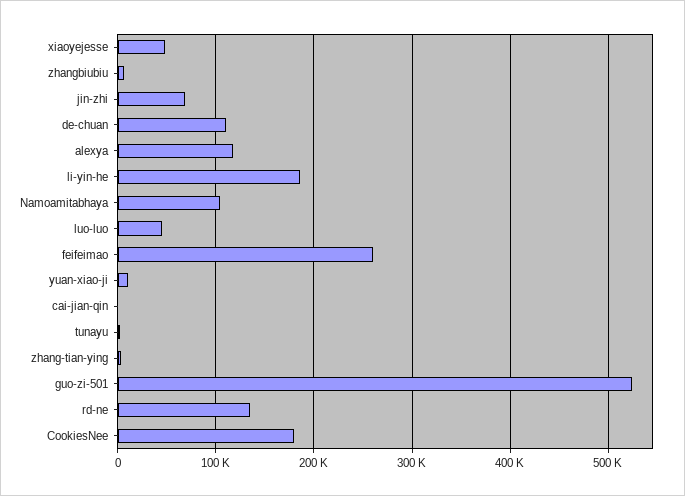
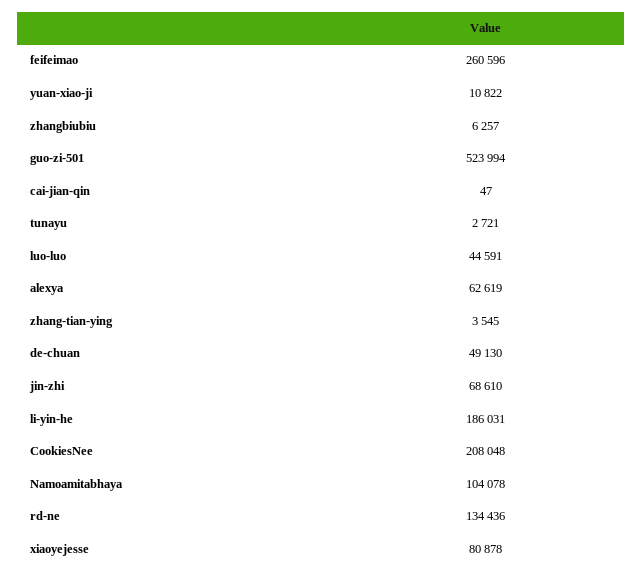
xiaoyejesse: 50000 -> 80878
de-chuan: 110000 -> 49130
alexya: 120000 -> 62619
CookiesNee: 180000 -> 208048

